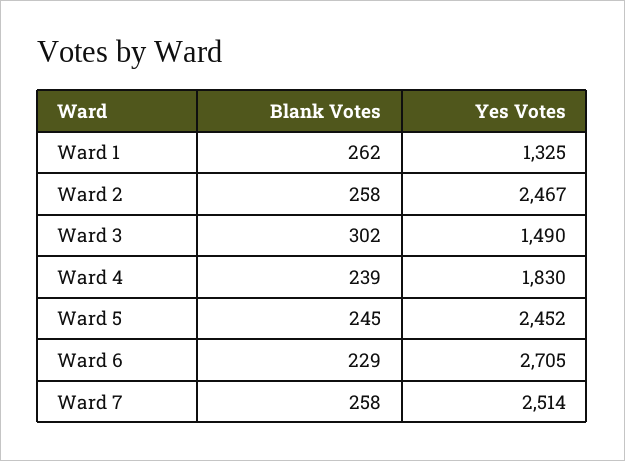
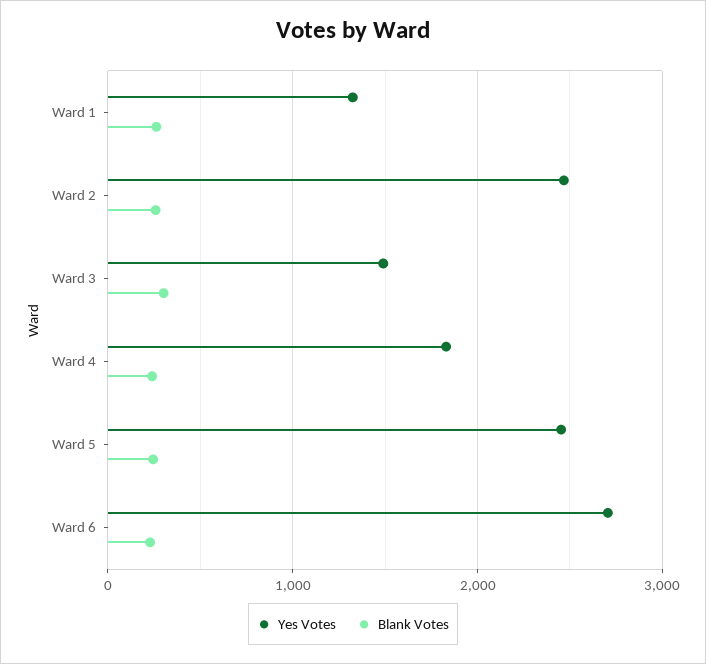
Blank Votes, Ward 7: 258 -> none
Yes Votes, Ward 7: 2514 -> none

